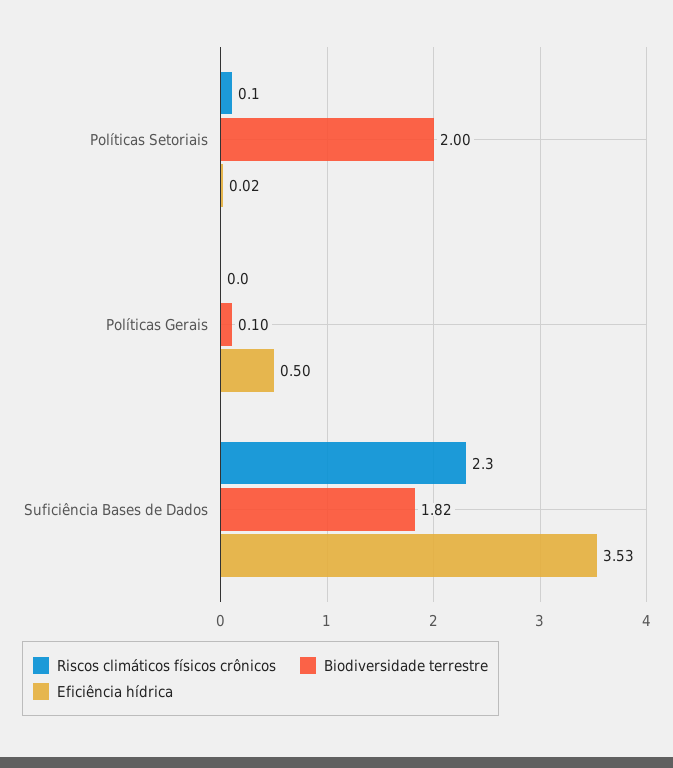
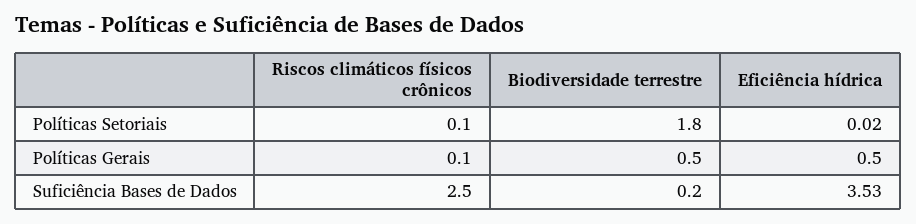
Biodiversidade terrestre, Políticas Setoriais: 2 -> 1.8
Riscos climáticos físicos crônicos, Políticas Gerais: 0 -> 0.1
Biodiversidade terrestre, Políticas Gerais: 0.1 -> 0.5
Riscos climáticos físicos crônicos, Suficiência Bases de Dados: 2.3 -> 2.5
Biodiversidade terrestre, Suficiência Bases de Dados: 1.82 -> 0.2

